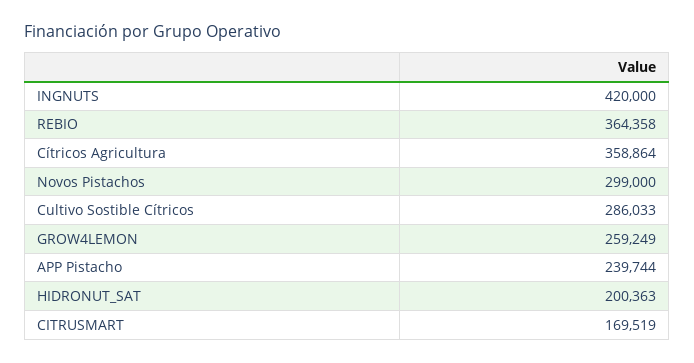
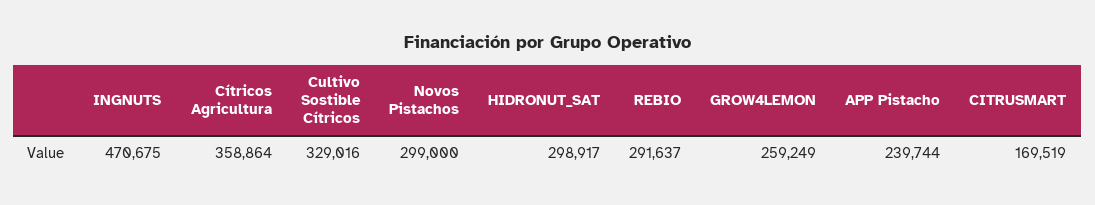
INGNUTS: 420000 -> 470675
REBIO: 364358 -> 291637
Cultivo Sostible Cítricos: 286033 -> 329016
HIDRONUT_SAT: 200363 -> 298917

